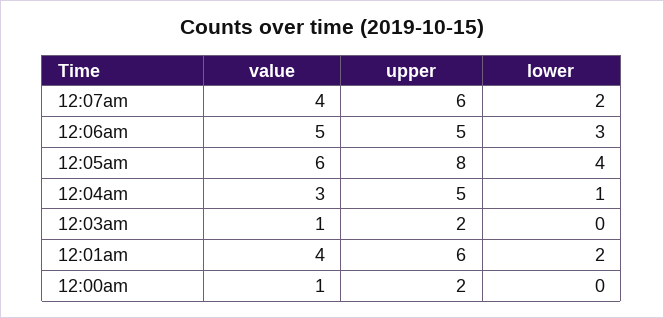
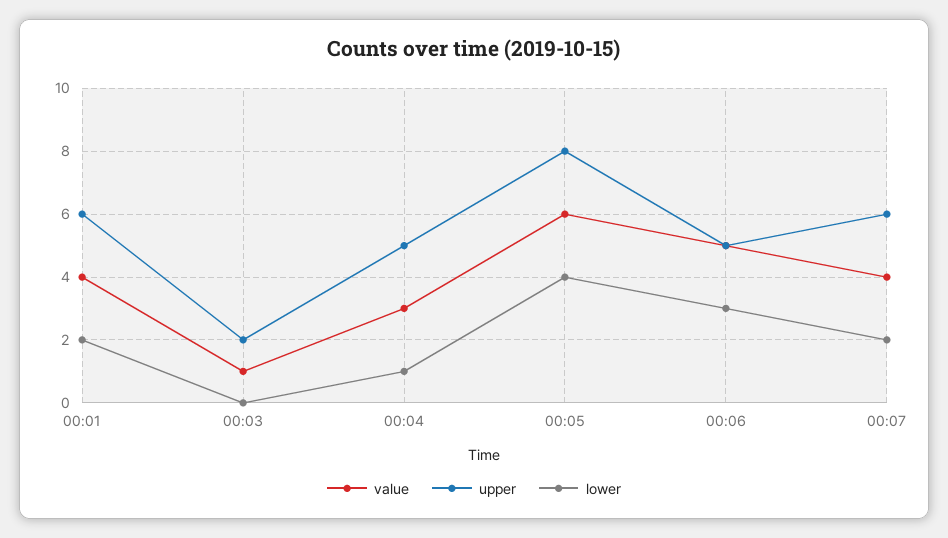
value, 12:00am: 1 -> none
upper, 12:00am: 2 -> none
lower, 12:00am: 0 -> none

